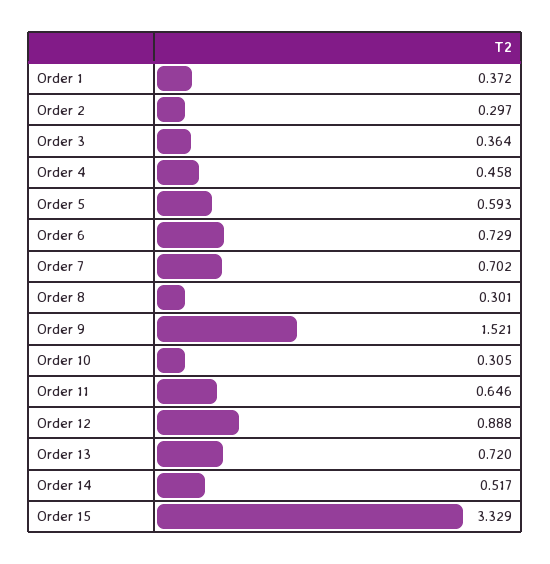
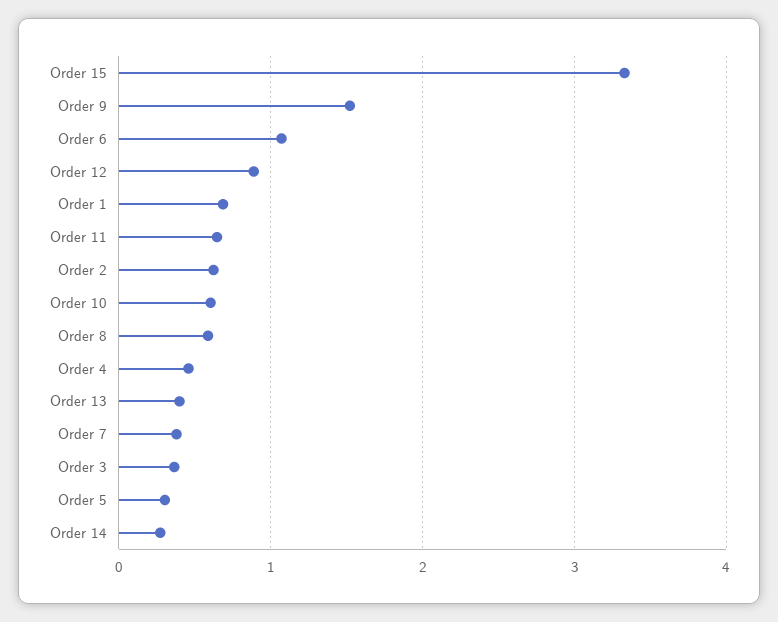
Order 1: 0.372 -> 0.7
Order 2: 0.297 -> 0.6
Order 5: 0.593 -> 0.3
Order 6: 0.729 -> 1.1
Order 7: 0.702 -> 0.4
Order 8: 0.301 -> 0.6
Order 10: 0.305 -> 0.6
Order 13: 0.72 -> 0.4
Order 14: 0.517 -> 0.3

